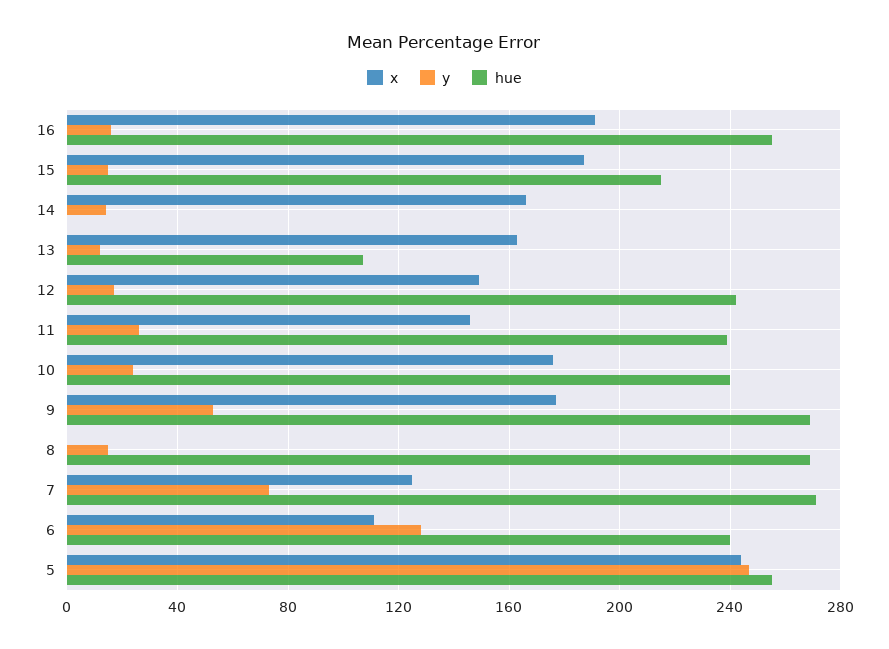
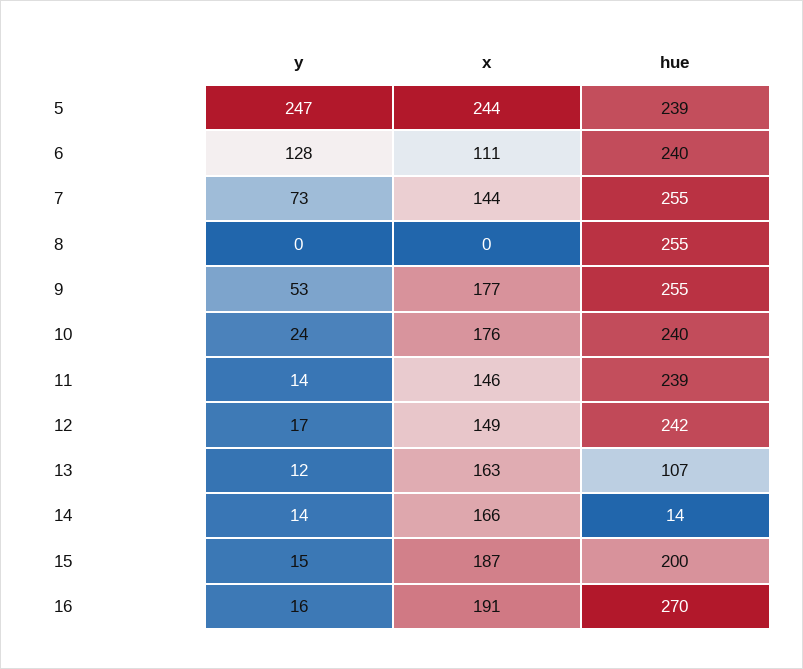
hue, 16: 255 -> 270
hue, 15: 215 -> 200
hue, 14: 0 -> 14
y, 11: 25 -> 14
hue, 9: 270 -> 255
y, 8: 15 -> 0
hue, 8: 270 -> 255
x, 7: 125 -> 144
hue, 7: 270 -> 255
hue, 5: 255 -> 239

